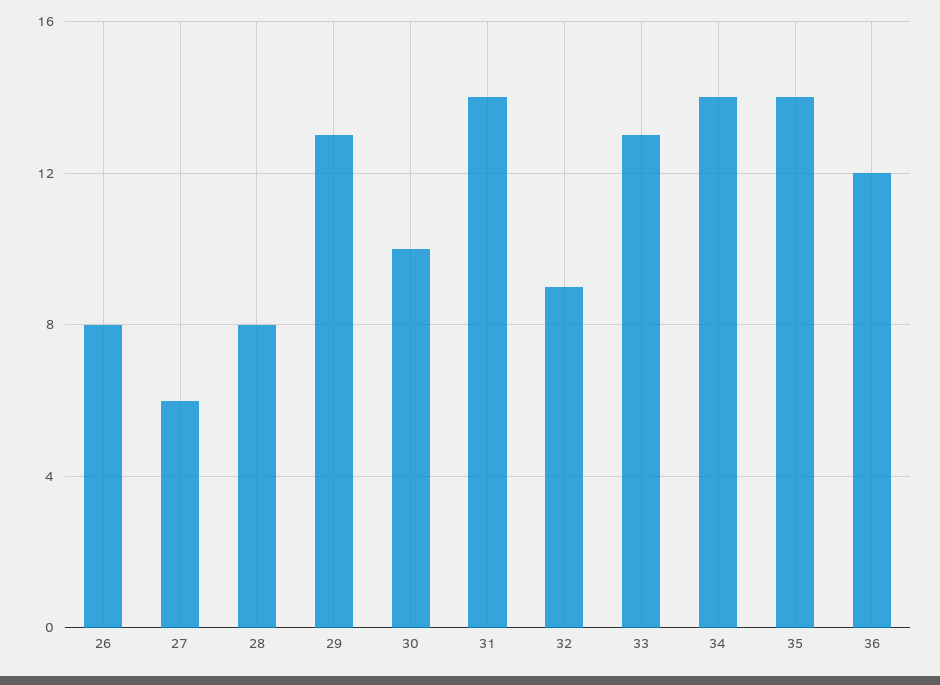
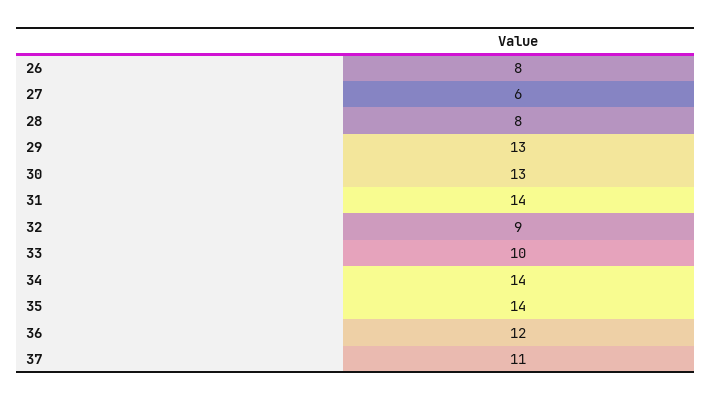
30: 10 -> 13
33: 13 -> 10
37: none -> 11

